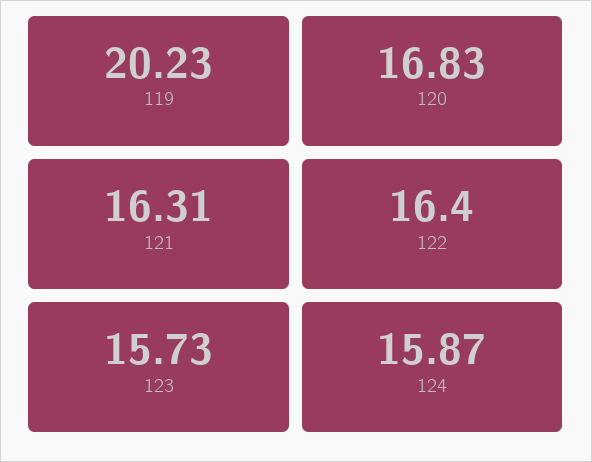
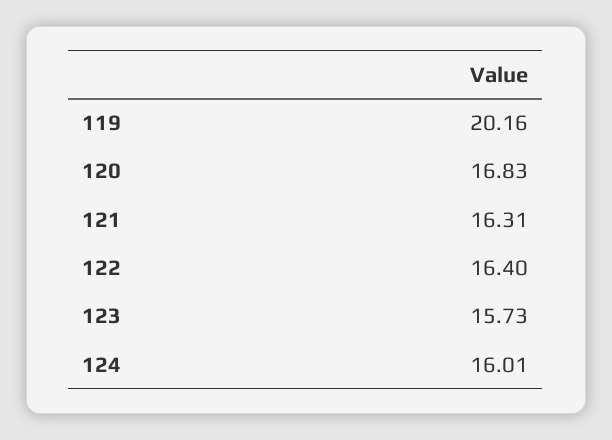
119: 20.23 -> 20.16
124: 15.87 -> 16.01

